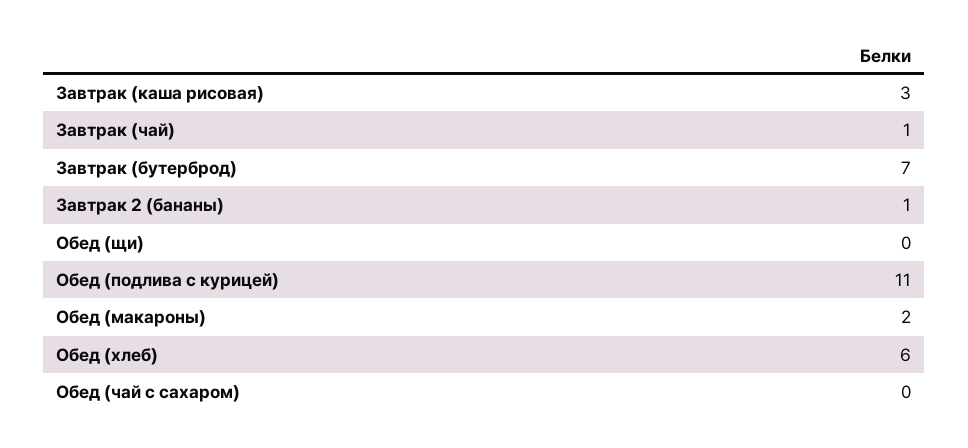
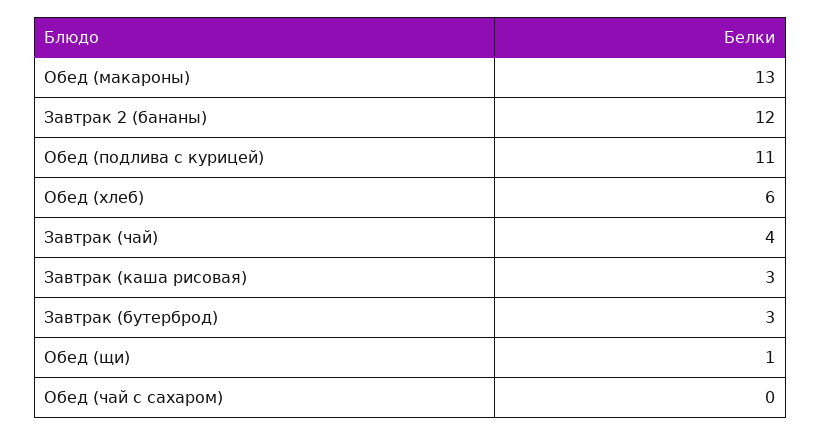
Завтрак (чай): 1 -> 4
Завтрак (бутерброд): 7 -> 3
Завтрак 2 (бананы): 1 -> 12
Обед (щи): 0 -> 1
Обед (макароны): 2 -> 13

